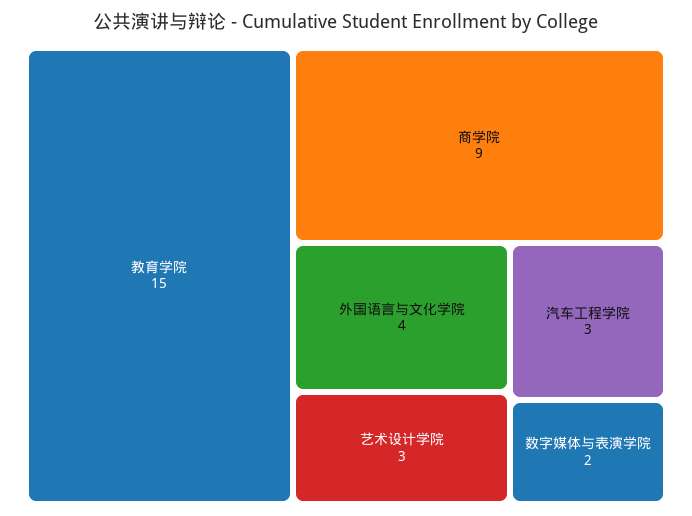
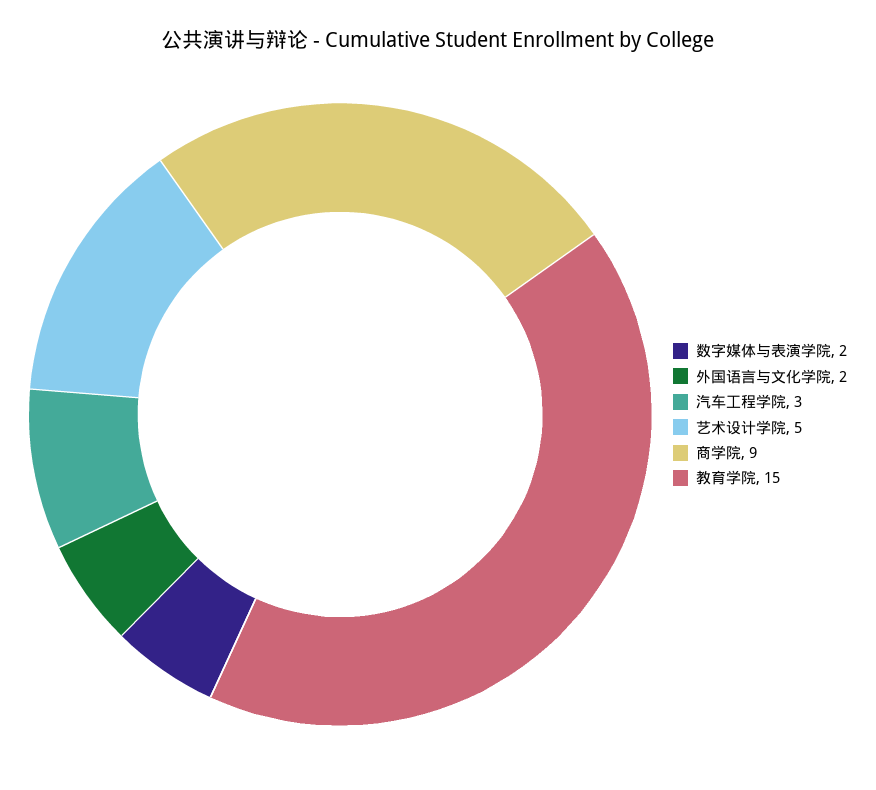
外国语言与文化学院: 4 -> 2
艺术设计学院: 3 -> 5

